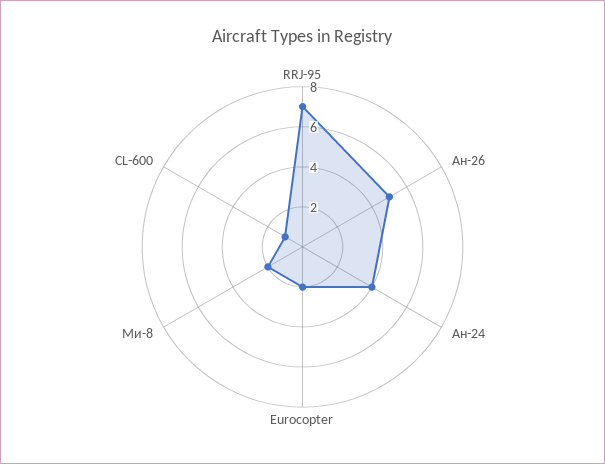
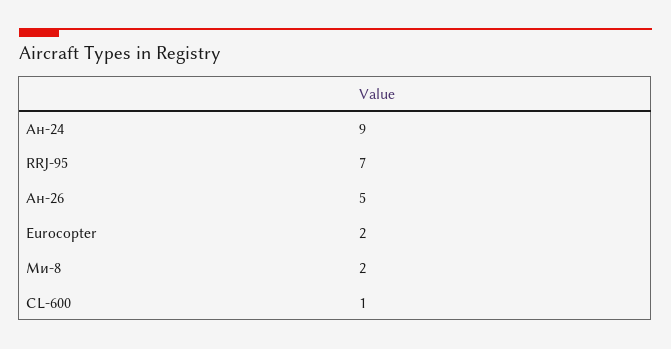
Ан-24: 4 -> 9

